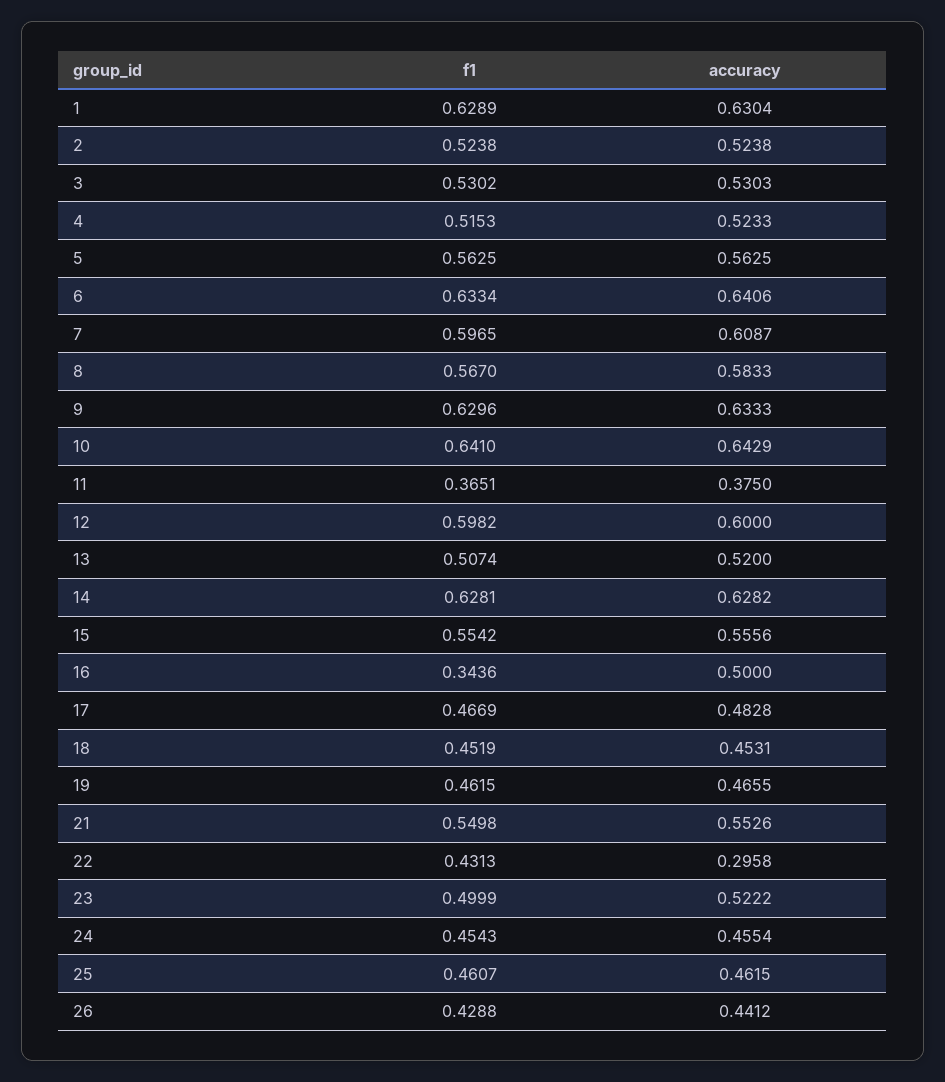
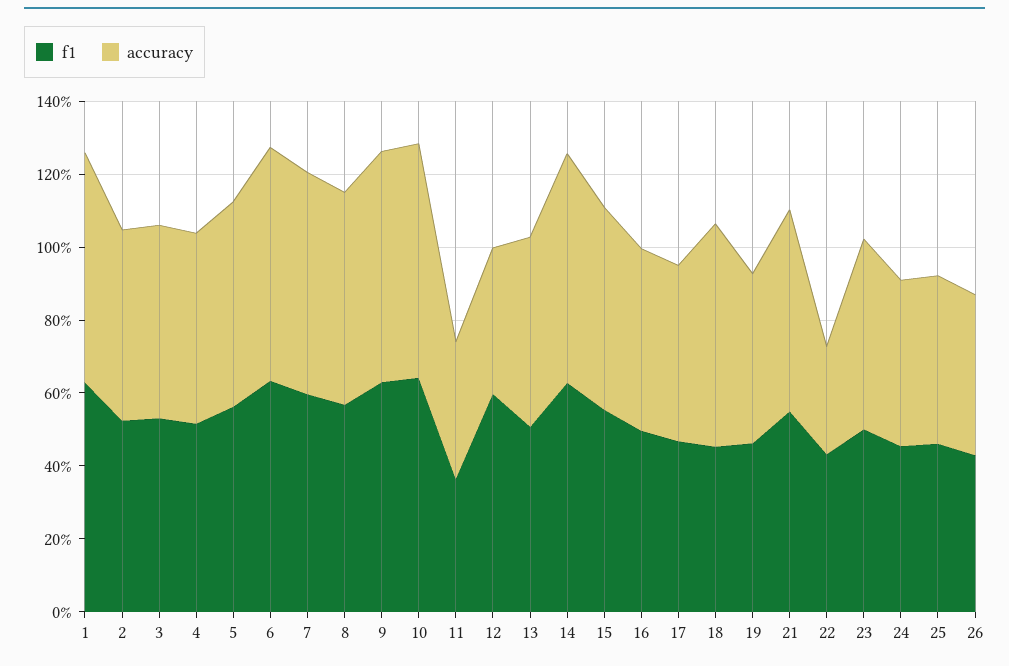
accuracy, 12: 0.6 -> 0.4
f1, 16: 0.3436 -> 0.5
accuracy, 18: 0.4531 -> 0.6

